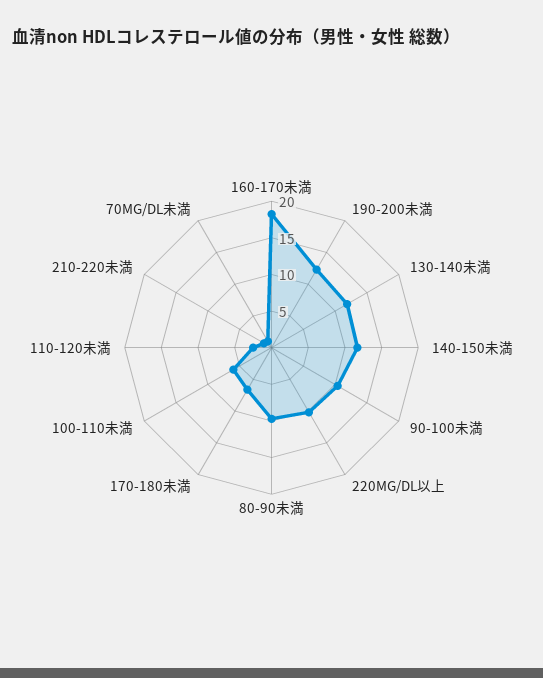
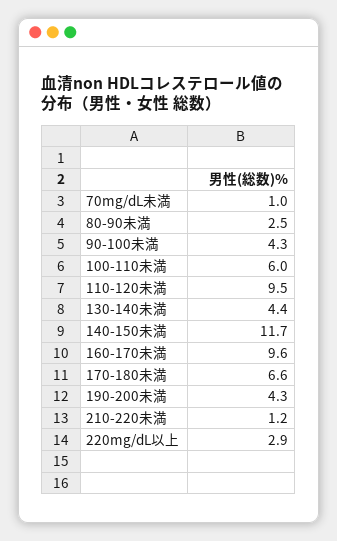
160-170未満: 17.5 -> 9.6
190-200未満: 12.5 -> 4.3
130-140未満: 12.5 -> 4.4
90-100未満: 10 -> 4.3
220MG/DL以上: 10 -> 2.9
80-90未満: 10 -> 2.5
110-120未満: 2.5 -> 9.5

